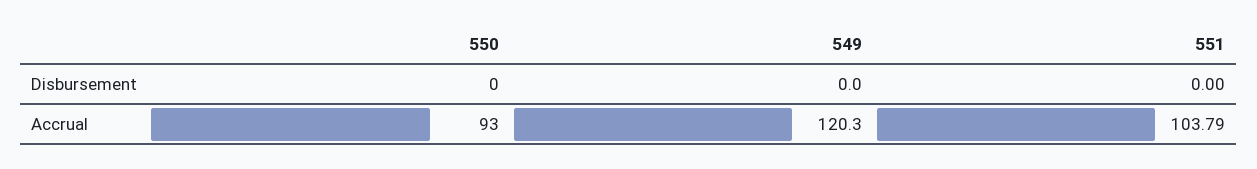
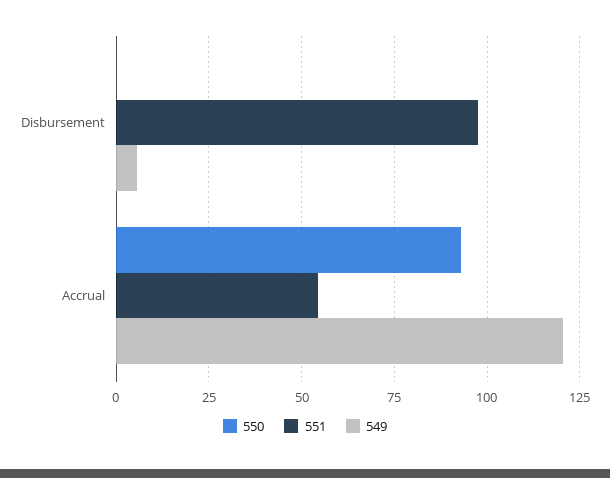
549, Disbursement: 0 -> 5
551, Disbursement: 0 -> 97.5
551, Accrual: 103.79 -> 55

